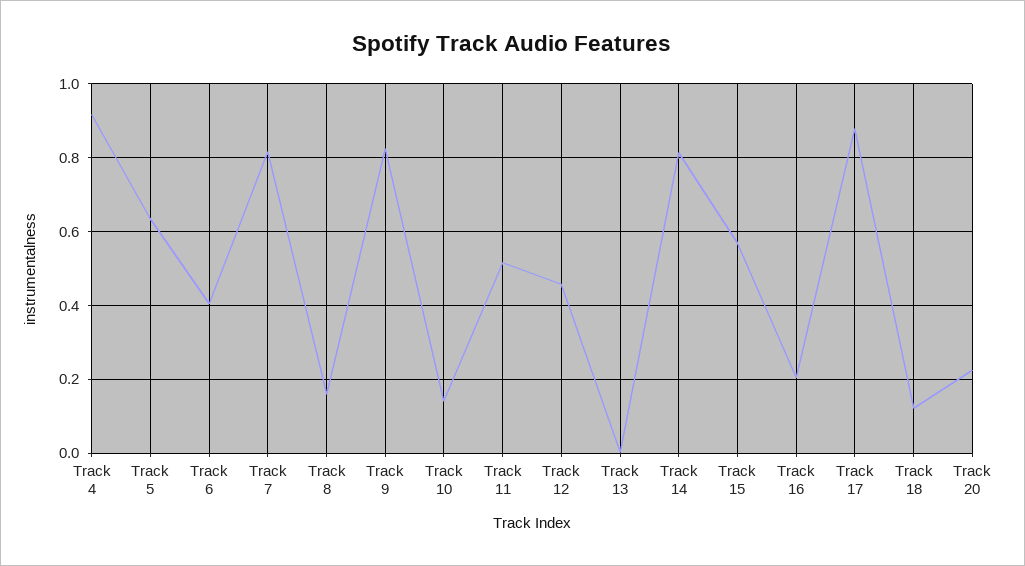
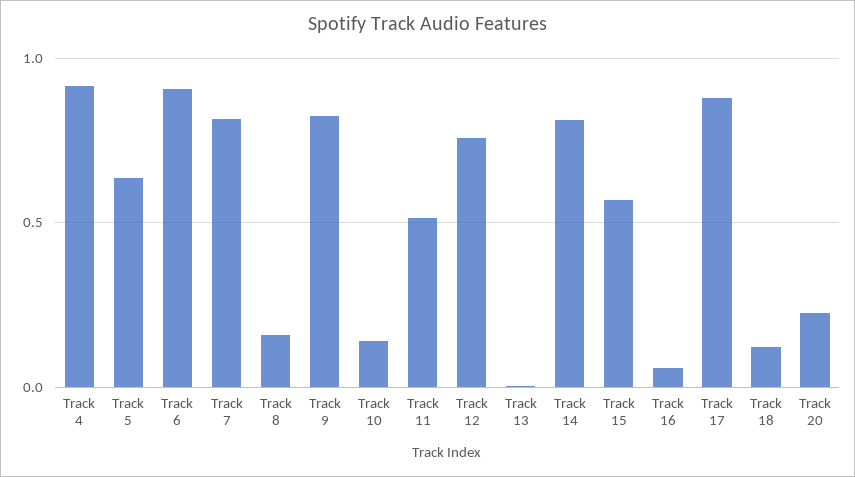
Track 6: 0.4 -> 0.9
Track 12: 0.46 -> 0.75
Track 16: 0.2 -> 0.05

